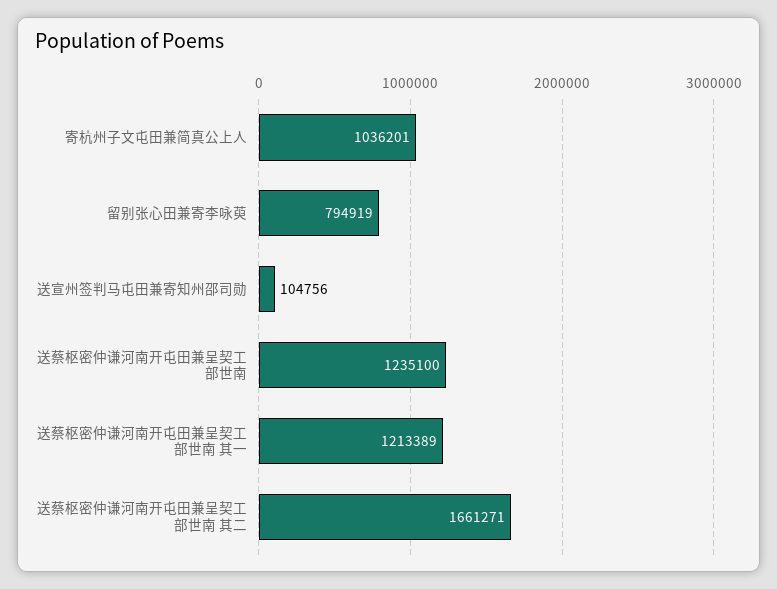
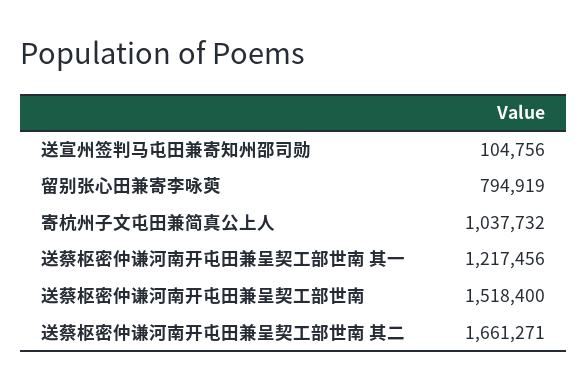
寄杭州子文屯田兼简真公上人: 1036201 -> 1037732
送蔡枢密仲谦河南开屯田兼呈契工部世南: 1235100 -> 1518400
送蔡枢密仲谦河南开屯田兼呈契工部世南 其一: 1213389 -> 1217456

